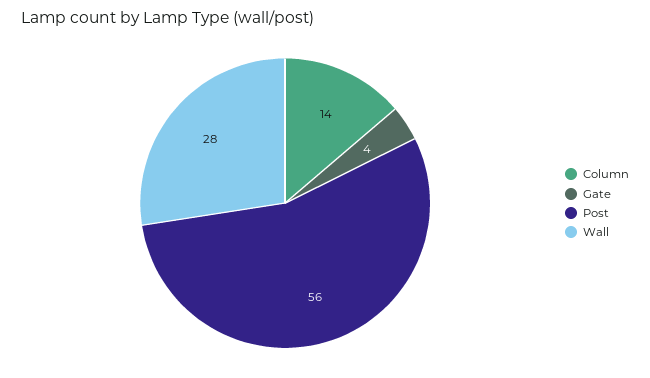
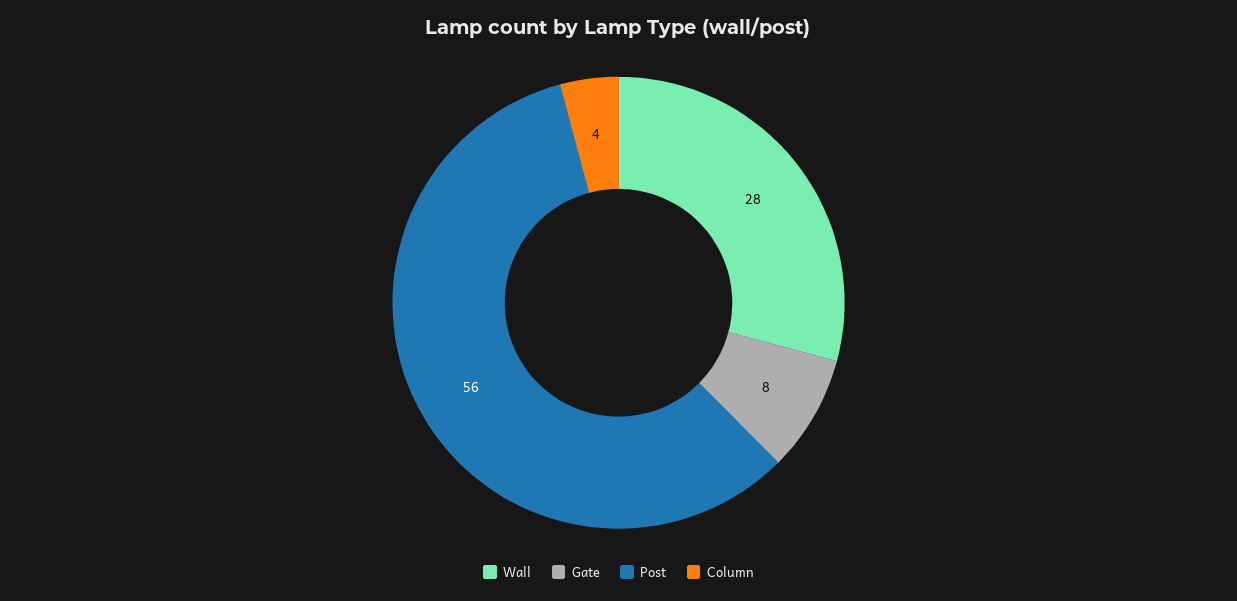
Column: 14 -> 4
Gate: 4 -> 8

